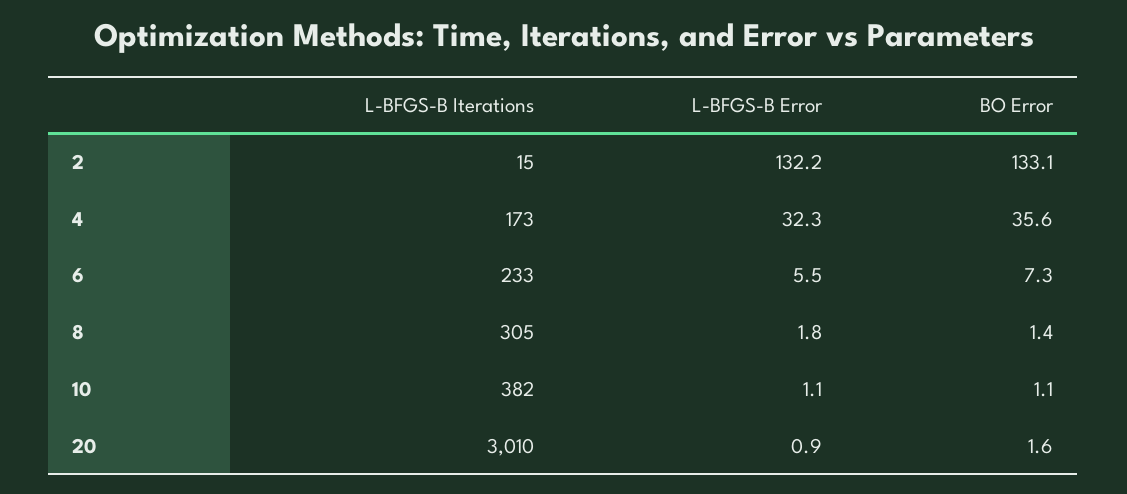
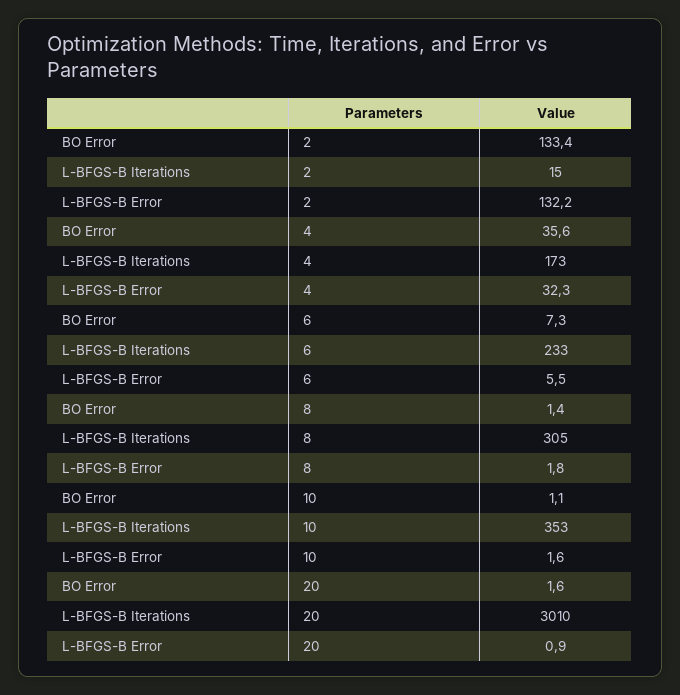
BO Error, 2: 133.1 -> 133.4
L-BFGS-B Iterations, 10: 382 -> 353
L-BFGS-B Error, 10: 1.1 -> 1.6

